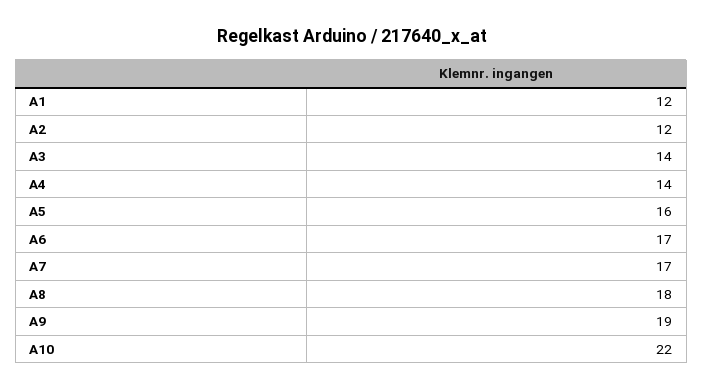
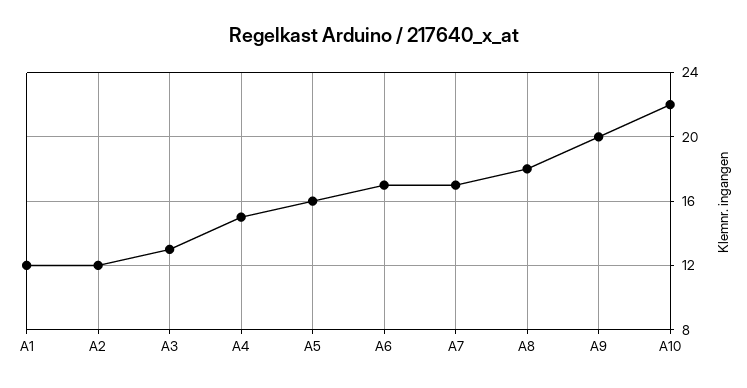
A3: 14 -> 13
A4: 14 -> 15
A9: 19 -> 20

